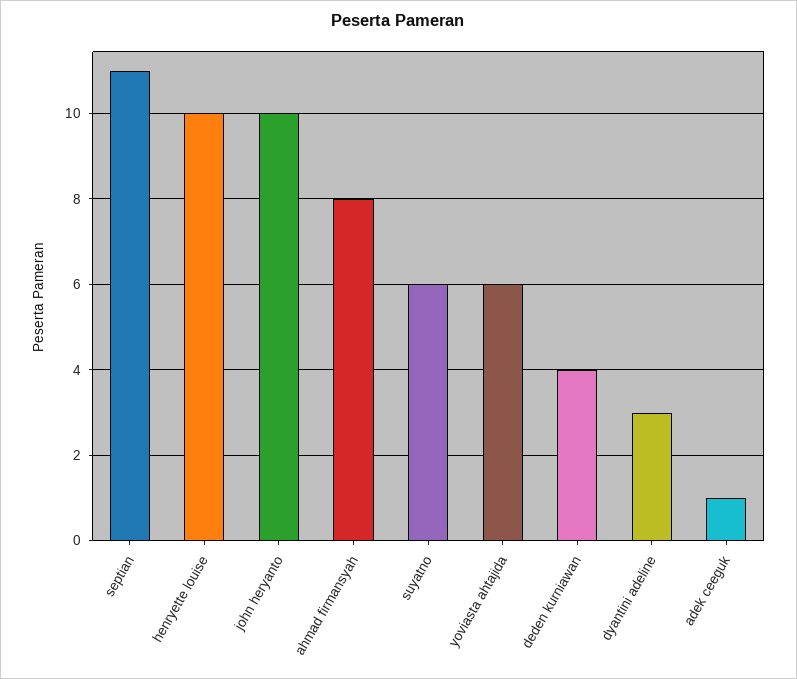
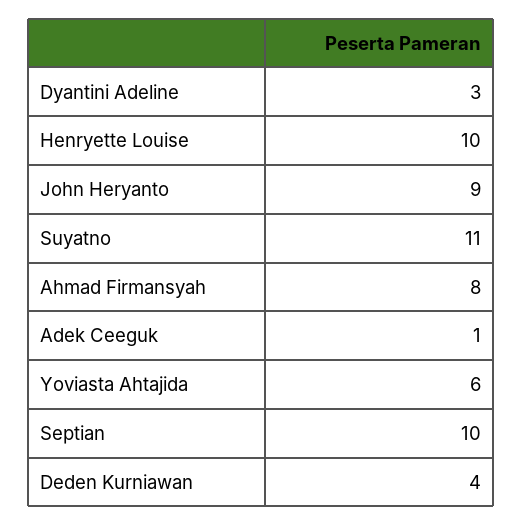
septian: 11 -> 10
john heryanto: 10 -> 9
suyatno: 6 -> 11

